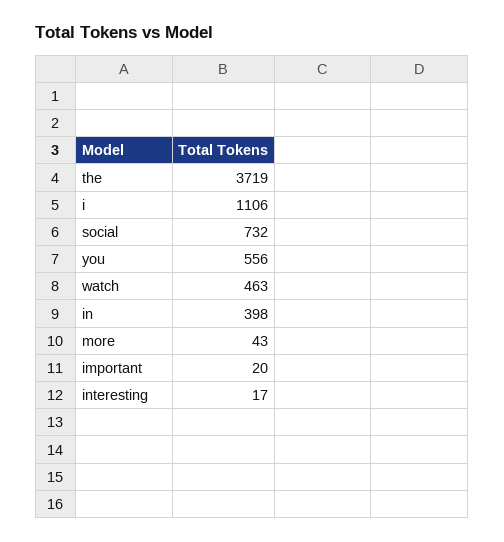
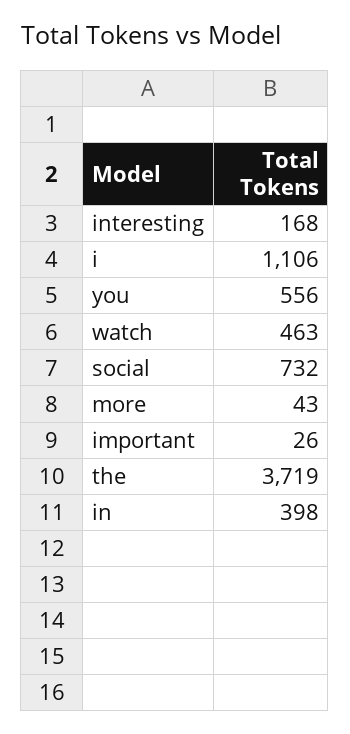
important: 20 -> 26
interesting: 17 -> 168

